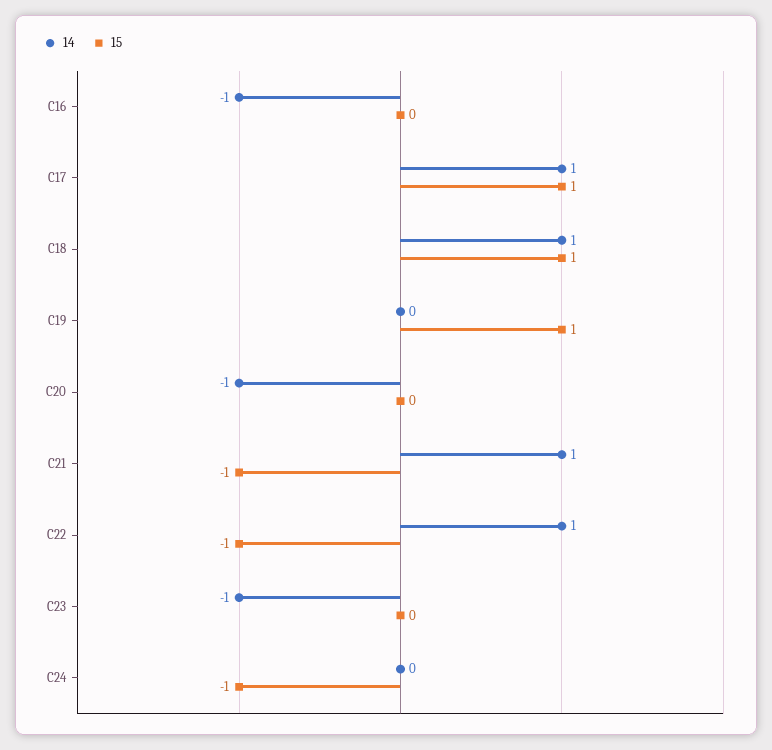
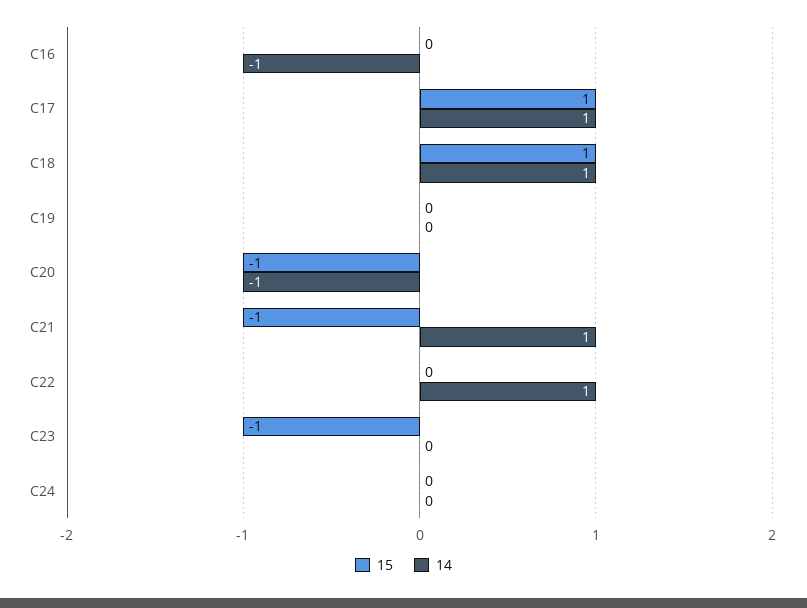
15, C19: 1 -> 0
15, C20: 0 -> -1
15, C22: -1 -> 0
14, C23: -1 -> 0
15, C23: 0 -> -1
15, C24: -1 -> 0

